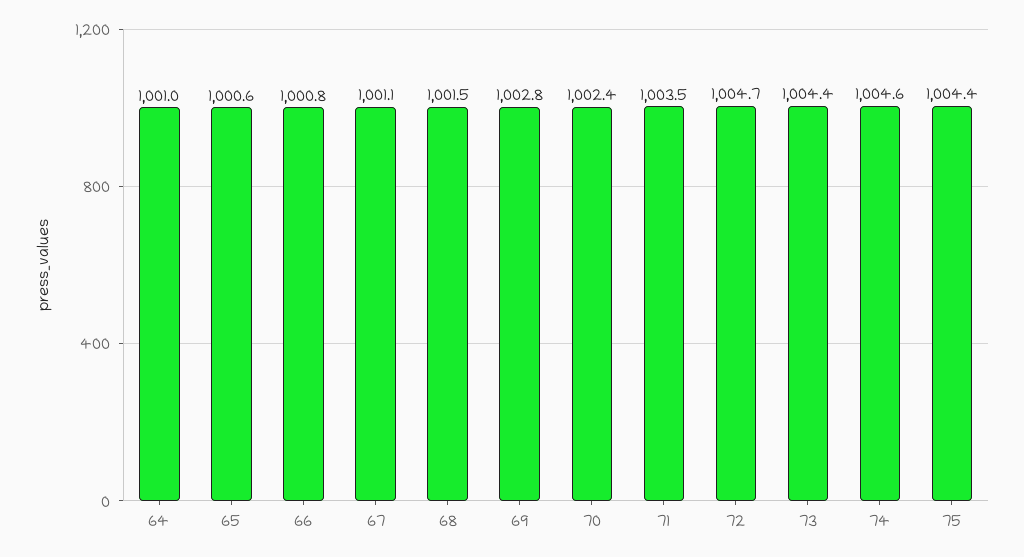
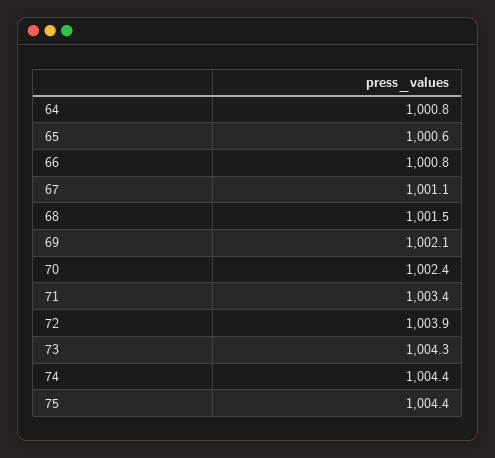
64: 1001 -> 1000.8
69: 1002.8 -> 1002.1
71: 1003.5 -> 1003.4
72: 1004.7 -> 1003.9
73: 1004.4 -> 1004.3
74: 1004.6 -> 1004.4

